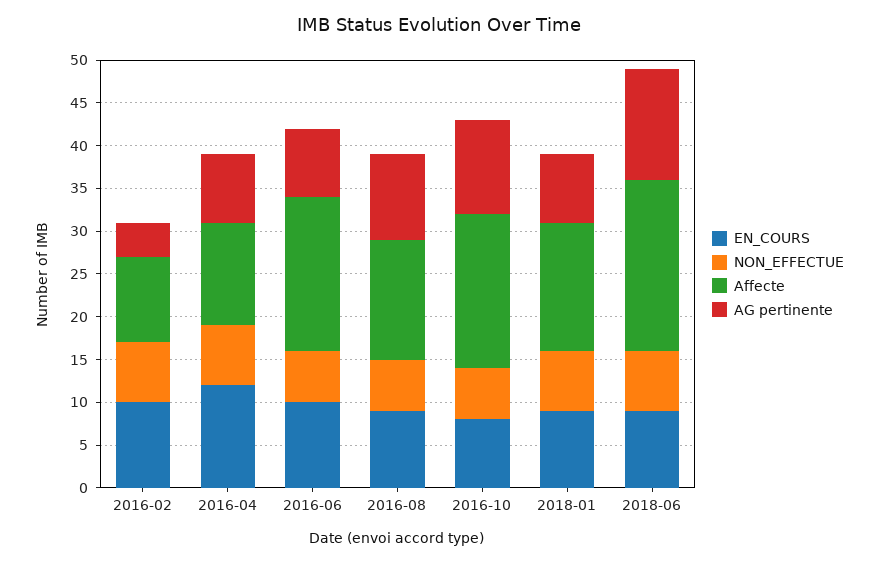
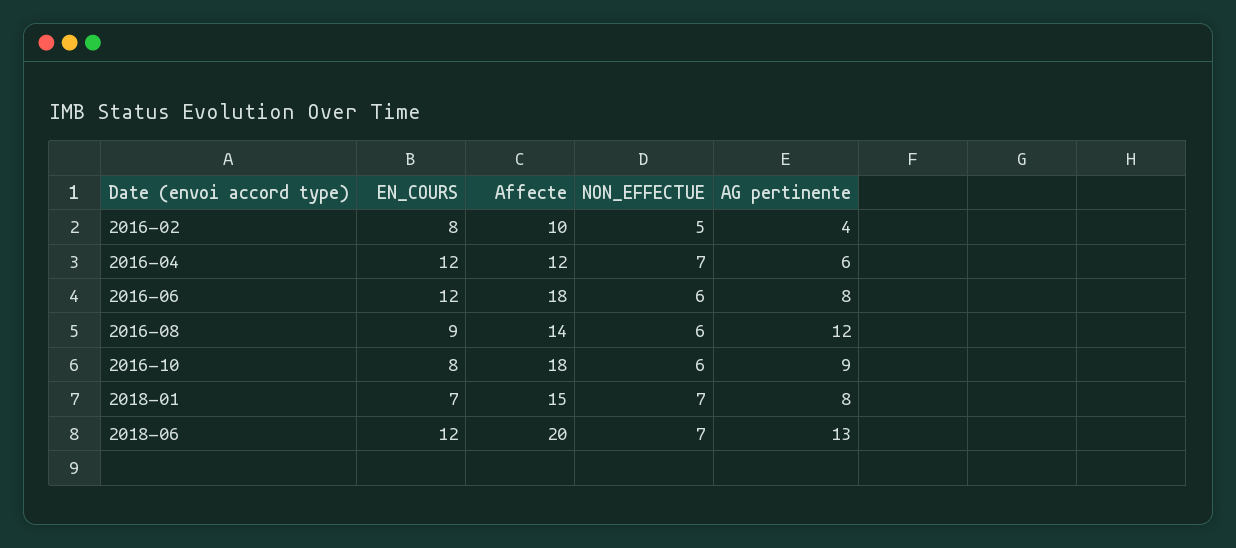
EN_COURS, 2016-02: 10 -> 8
NON_EFFECTUE, 2016-02: 7 -> 5
AG pertinente, 2016-04: 8 -> 6
EN_COURS, 2016-06: 10 -> 12
AG pertinente, 2016-08: 10 -> 12
AG pertinente, 2016-10: 11 -> 9
EN_COURS, 2018-01: 9 -> 7
EN_COURS, 2018-06: 9 -> 12

